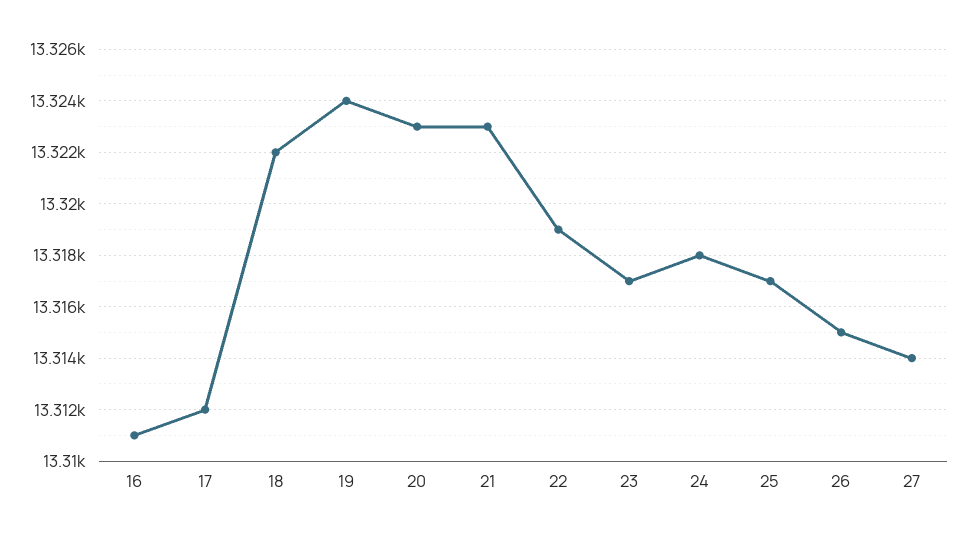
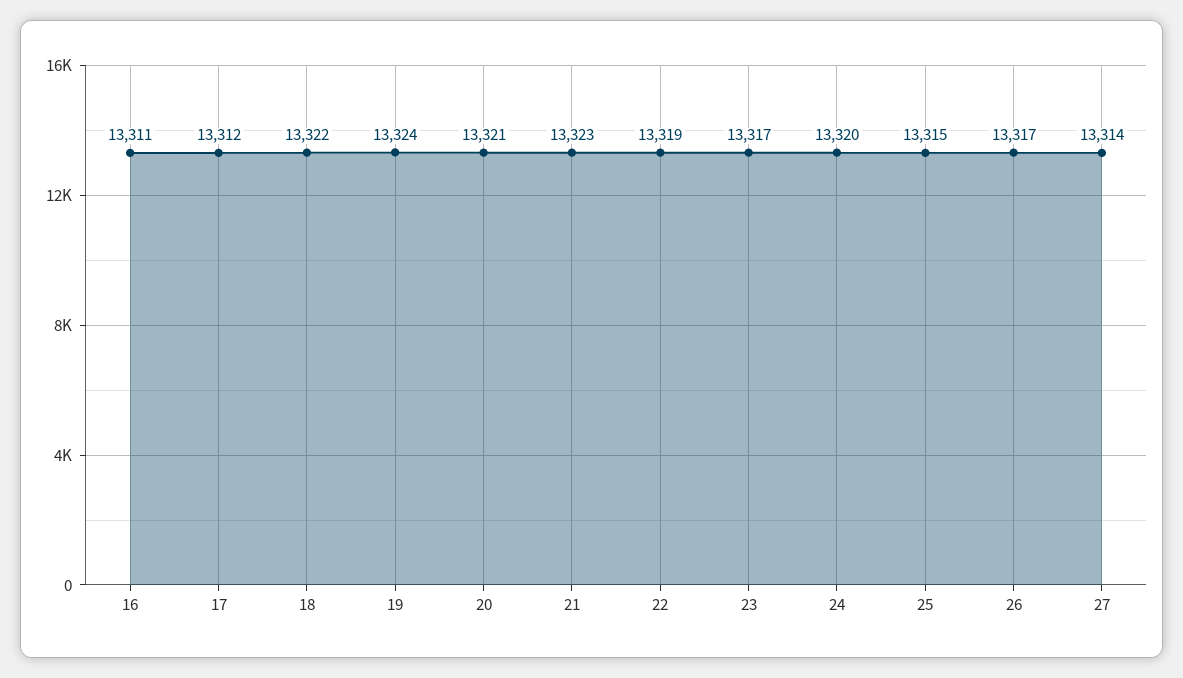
20: 13323 -> 13321
24: 13318 -> 13320
25: 13317 -> 13315
26: 13315 -> 13317

